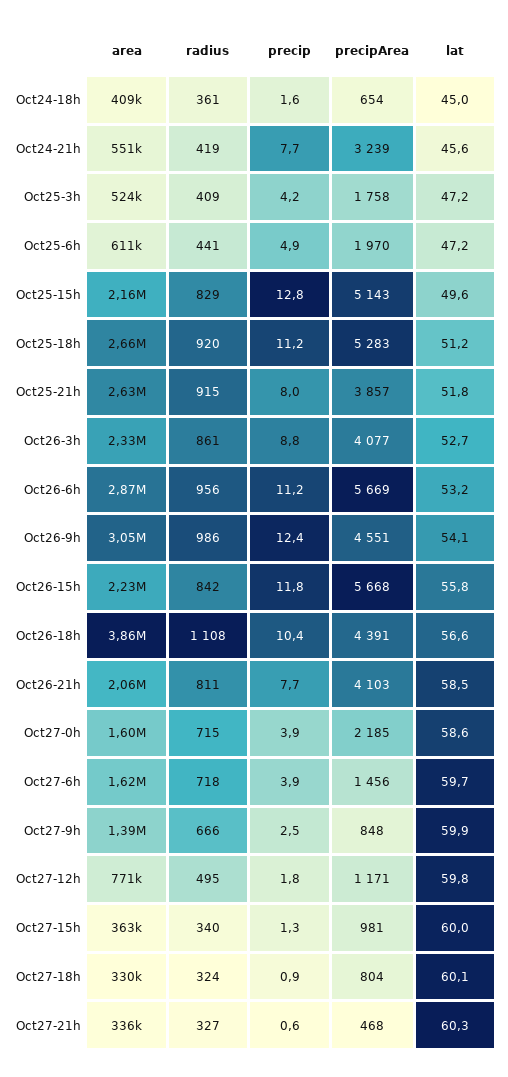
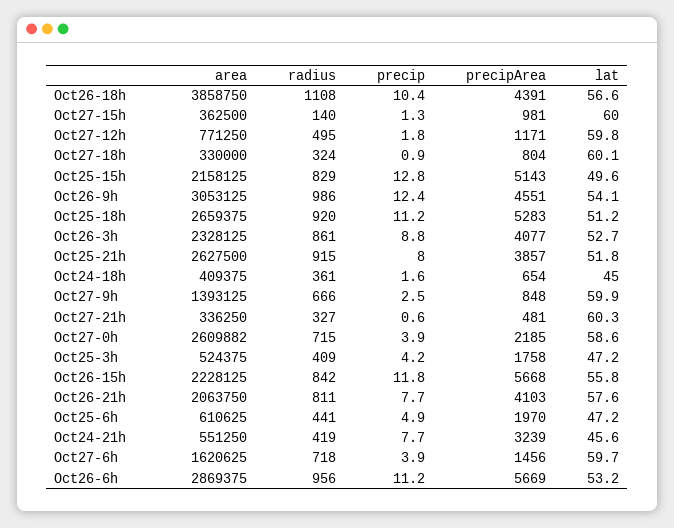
lat, Oct26-21h: 58.5 -> 57.6
area, Oct27-0h: 1600000 -> 2609882
radius, Oct27-15h: 340 -> 140
precipArea, Oct27-21h: 468 -> 481

